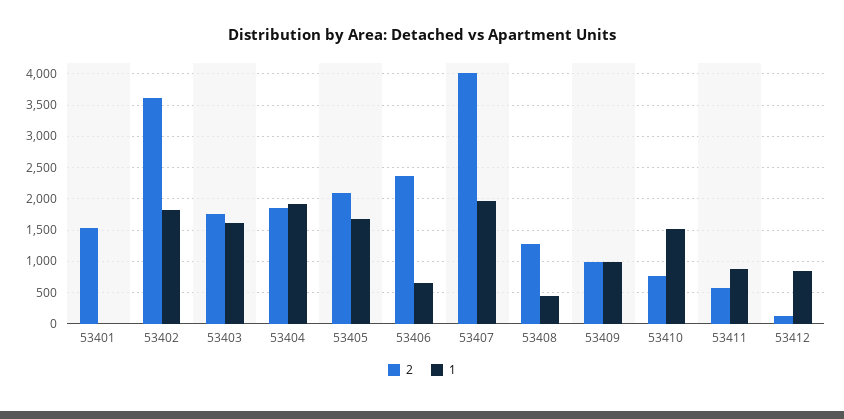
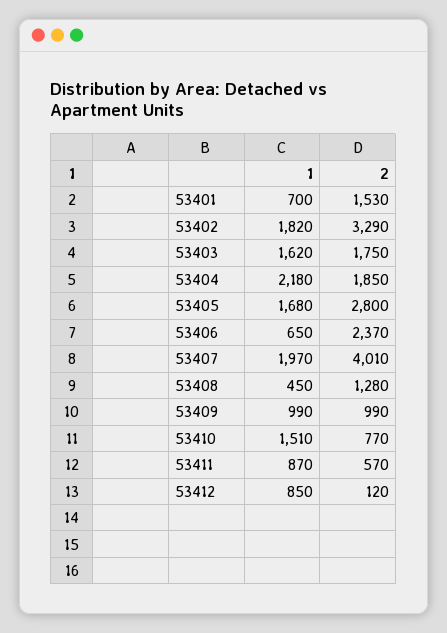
1, 53401: 0 -> 700
2, 53402: 3600 -> 3290
1, 53404: 1900 -> 2180
2, 53405: 2100 -> 2800

